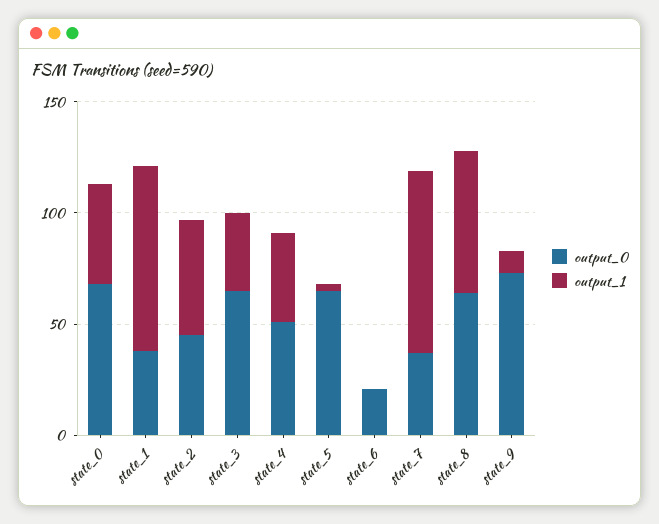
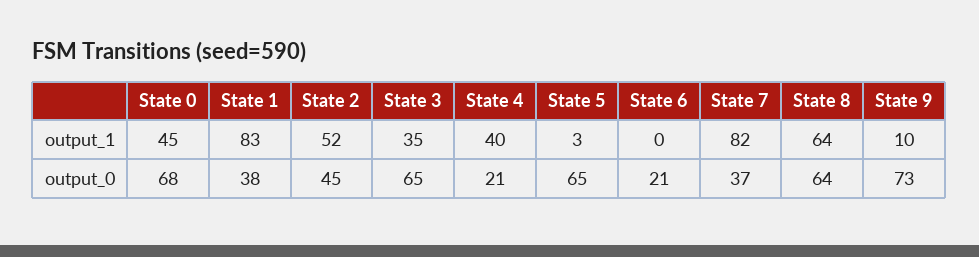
output_0, state_4: 50 -> 21

